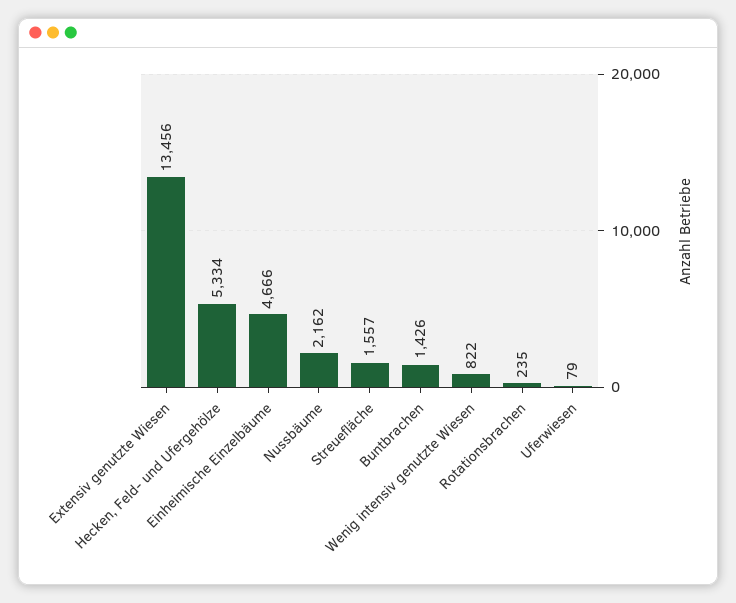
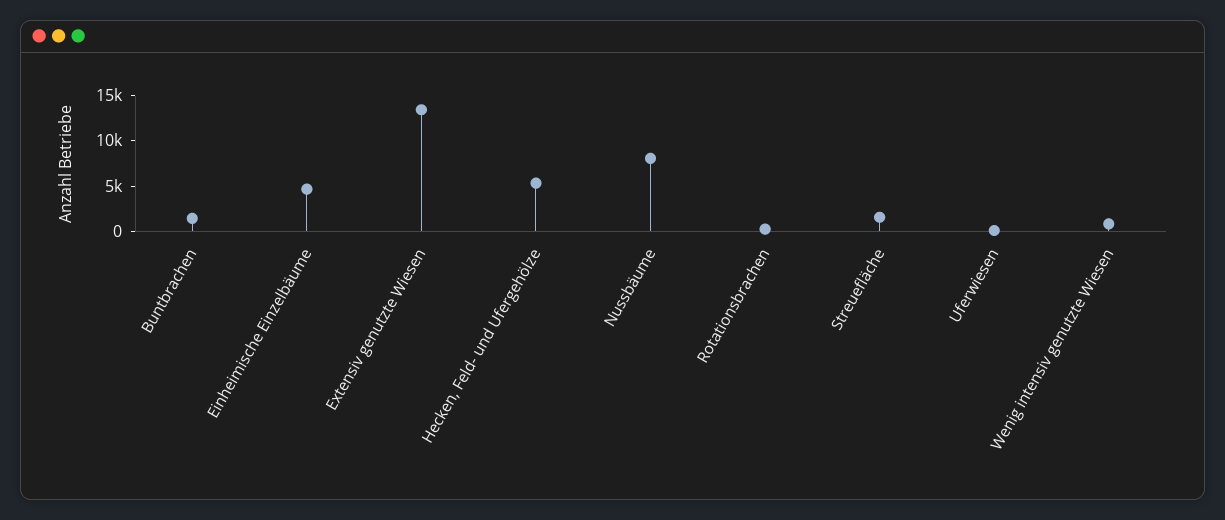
Nussbäume: 2162 -> 8000

